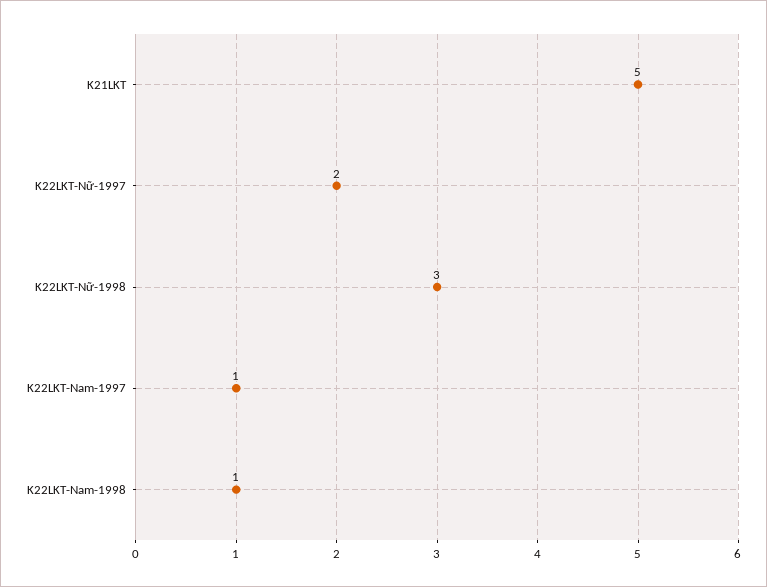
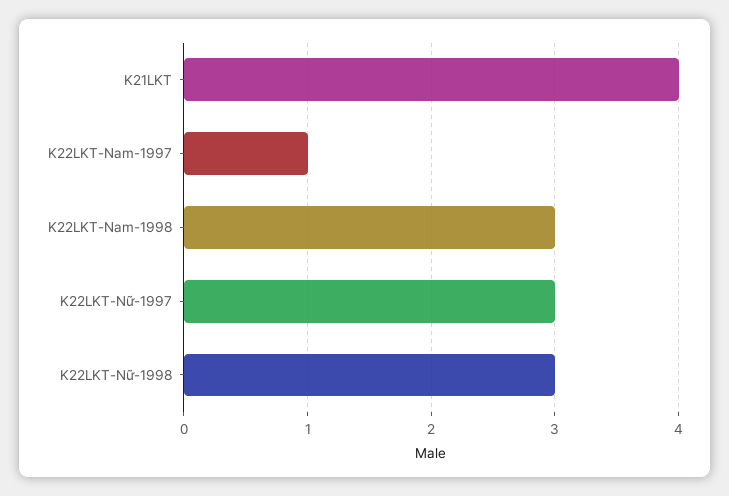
K21LKT: 5 -> 4
K22LKT-Nữ-1997: 2 -> 3
K22LKT-Nam-1998: 1 -> 3

